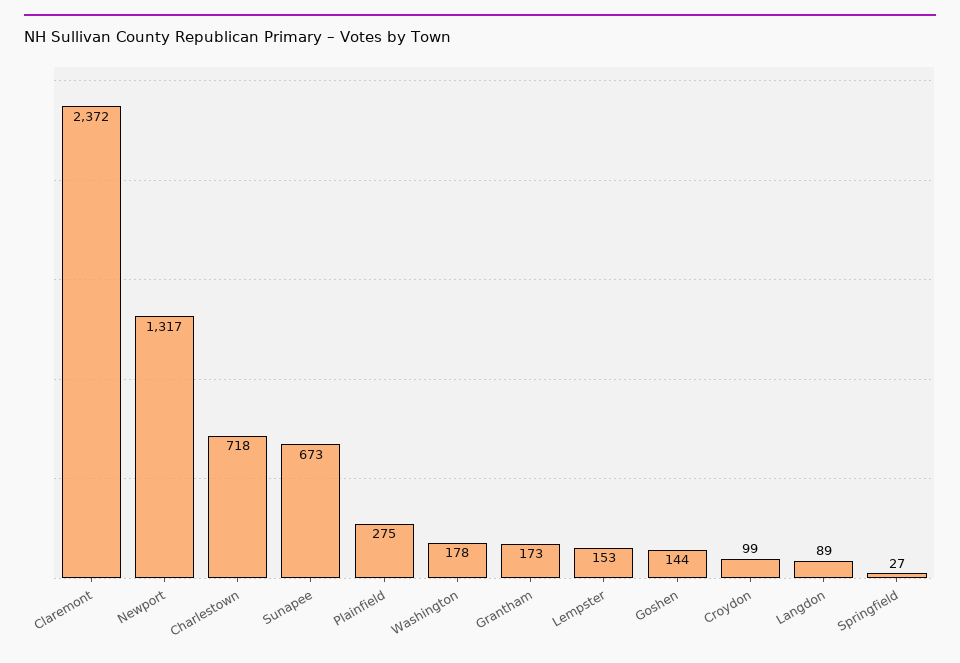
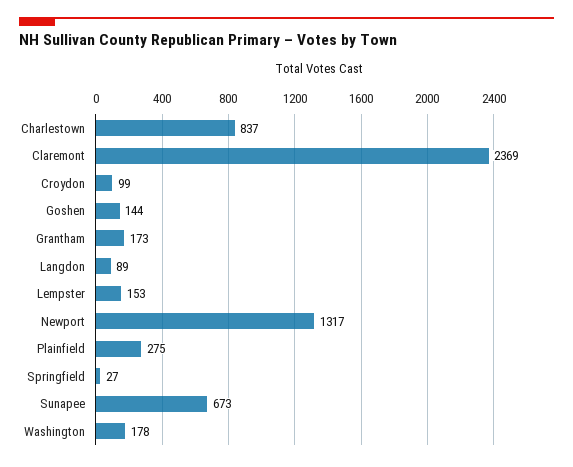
Claremont: 2372 -> 2369
Charlestown: 718 -> 837

